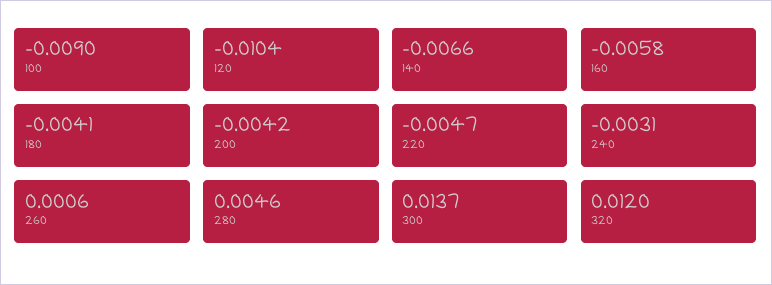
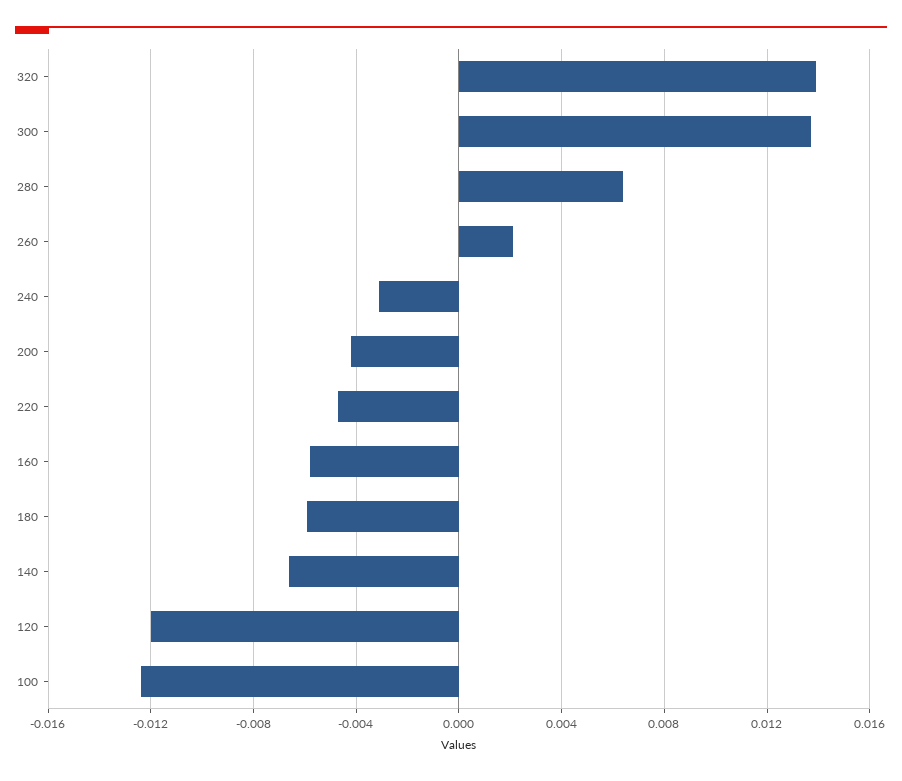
100: -0.009 -> -0.0125
120: -0.0104 -> -0.012
180: -0.0041 -> -0.006
260: 0.0006 -> 0.002
280: 0.0046 -> 0.0065
320: 0.012 -> 0.014

